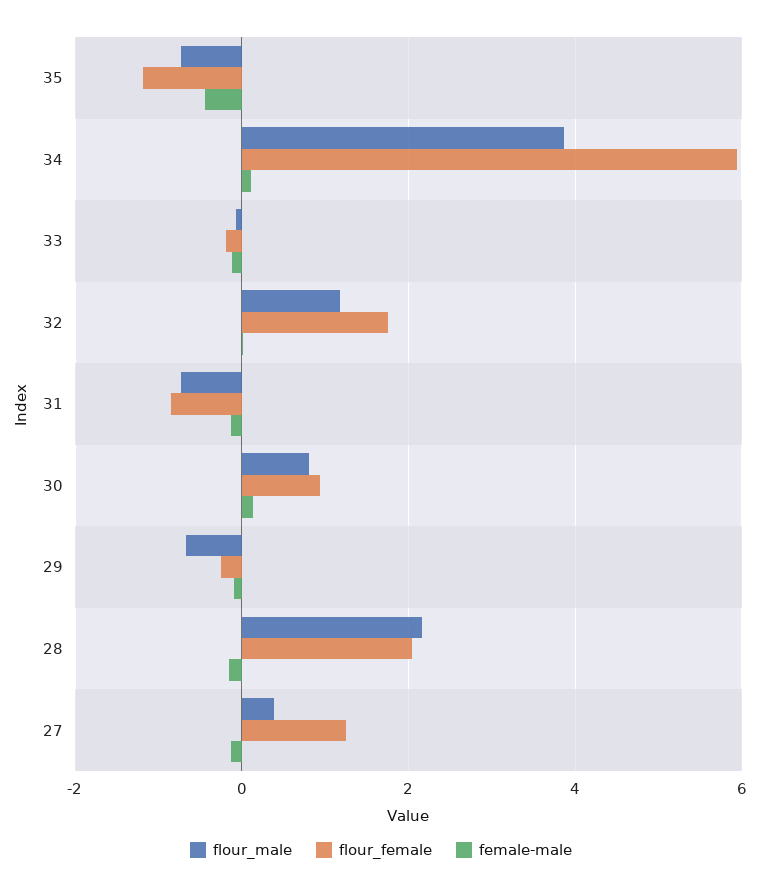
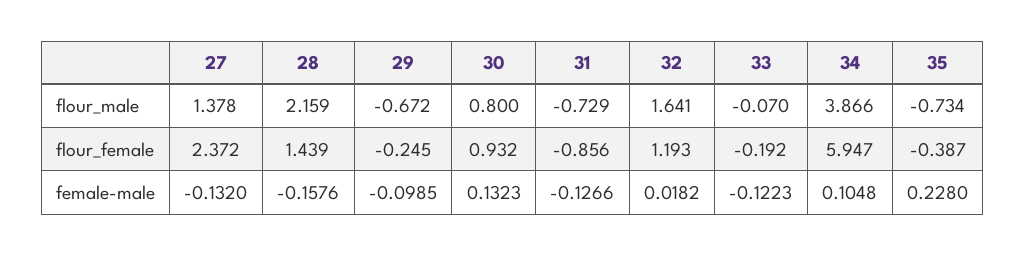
flour_female, 35: -1.2 -> -0.387
female-male, 35: -0.4 -> 0.228
flour_male, 32: 1.2 -> 1.641
flour_female, 32: 1.8 -> 1.193
flour_female, 28: 2 -> 1.439
flour_male, 27: 0.4 -> 1.378
flour_female, 27: 1.2 -> 2.372

